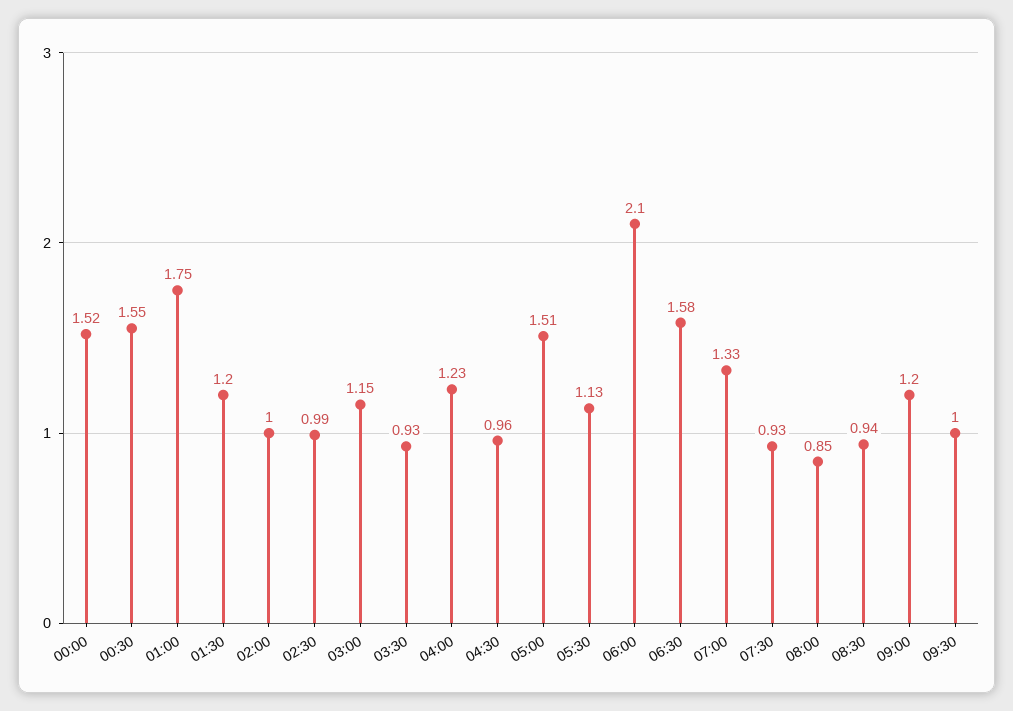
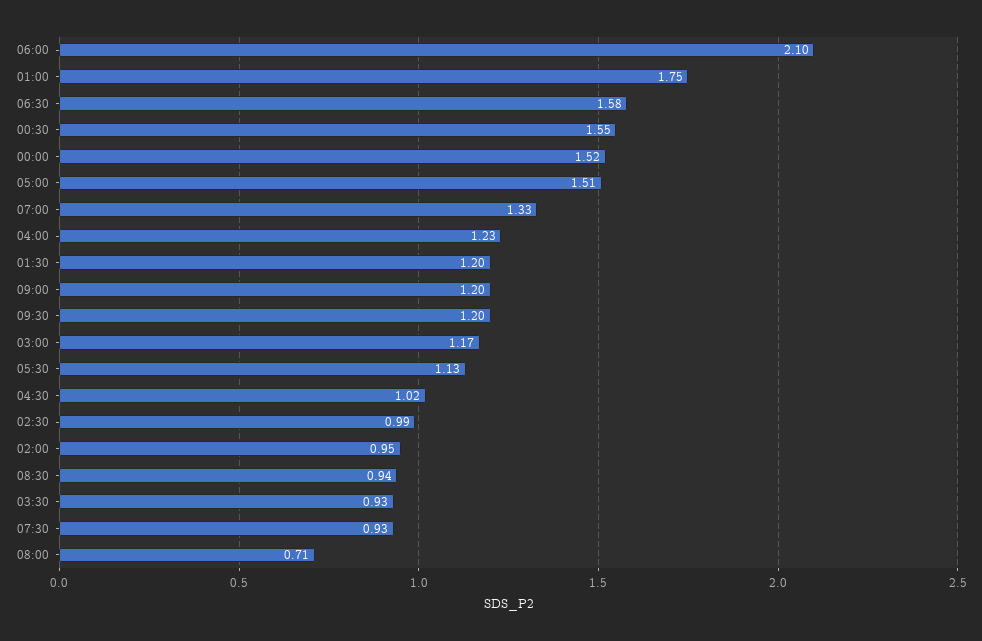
02:00: 1 -> 0.95
03:00: 1.15 -> 1.17
04:30: 0.96 -> 1.02
08:00: 0.85 -> 0.71
09:30: 1 -> 1.2

